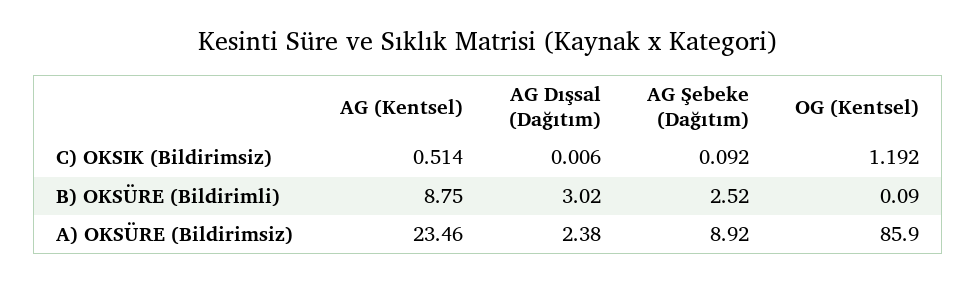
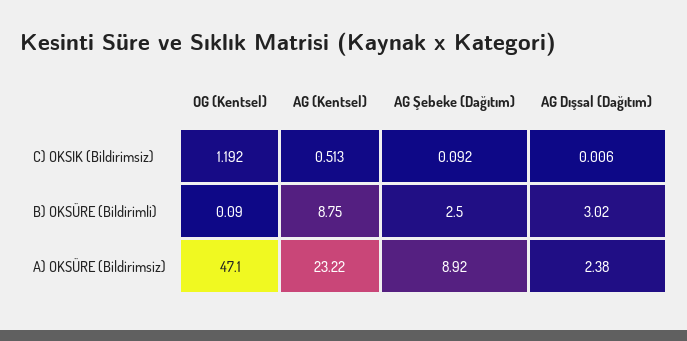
AG (Kentsel), C) OKSIK (Bildirimsiz): 0.514 -> 0.513
AG Şebeke (Dağıtım), B) OKSÜRE (Bildirimli): 2.52 -> 2.5
AG (Kentsel), A) OKSÜRE (Bildirimsiz): 23.46 -> 23.22
OG (Kentsel), A) OKSÜRE (Bildirimsiz): 85.9 -> 47.1

